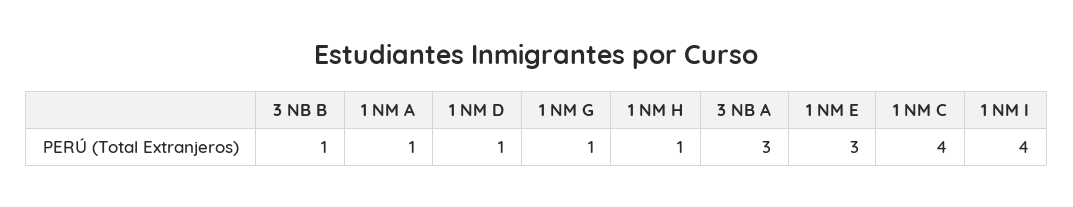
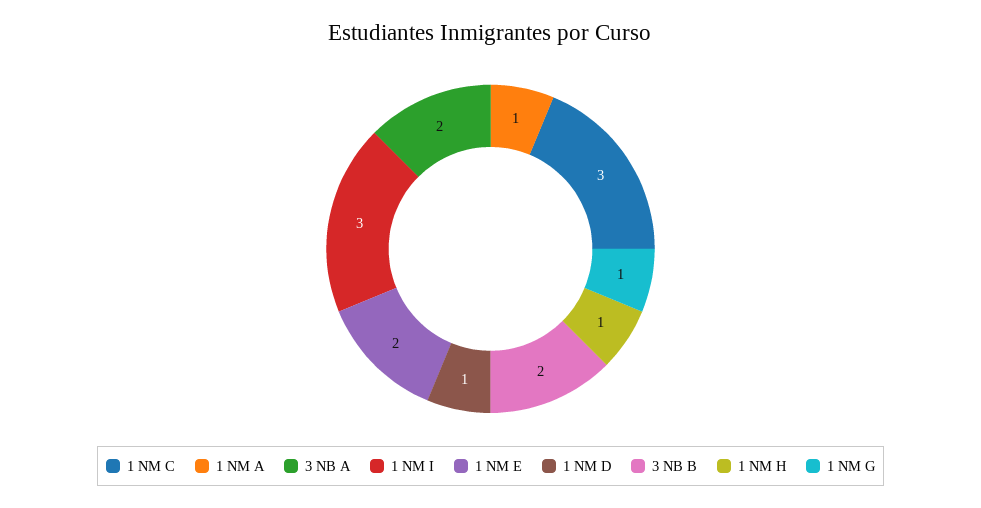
3 NB B: 1 -> 2
3 NB A: 3 -> 2
1 NM E: 3 -> 2
1 NM C: 4 -> 3
1 NM I: 4 -> 3

